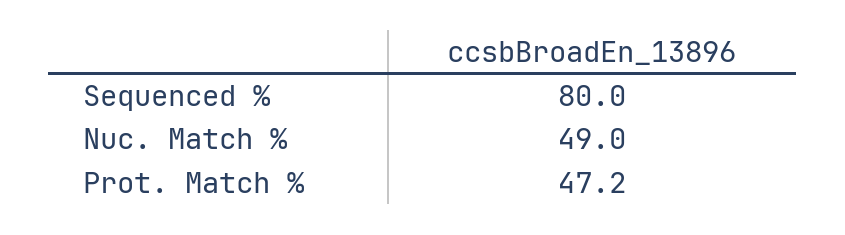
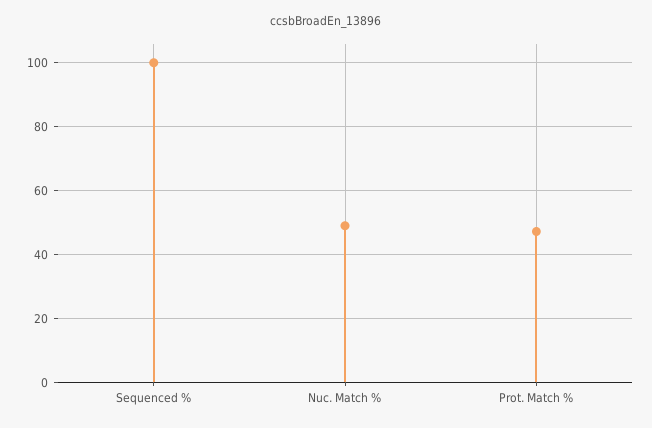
Sequenced %: 80 -> 100

